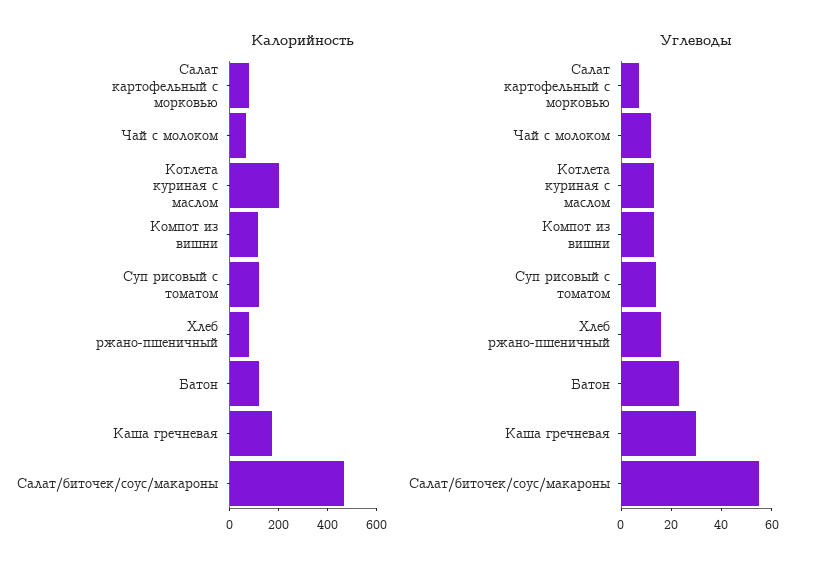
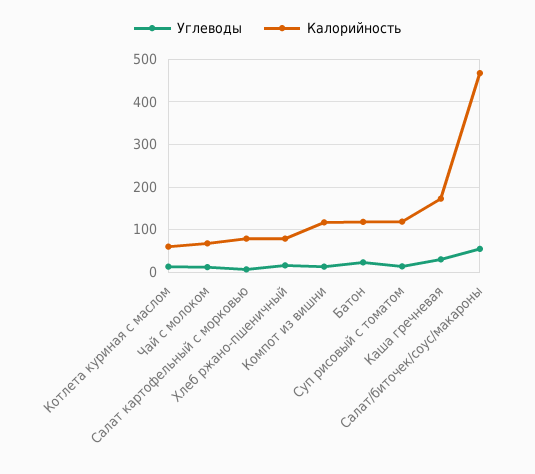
Калорийность, Котлета куриная с маслом: 200 -> 60

